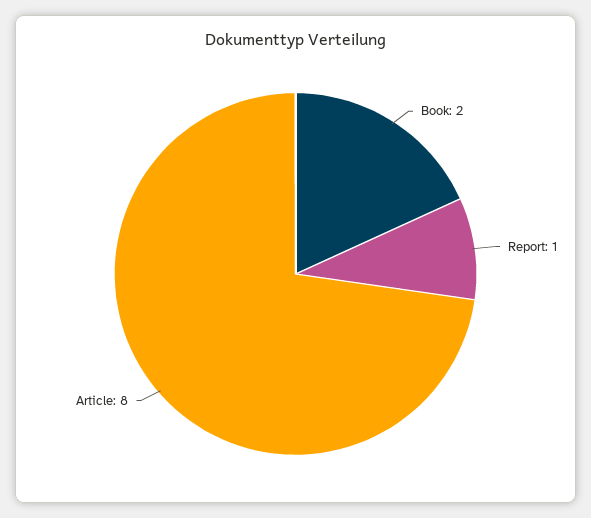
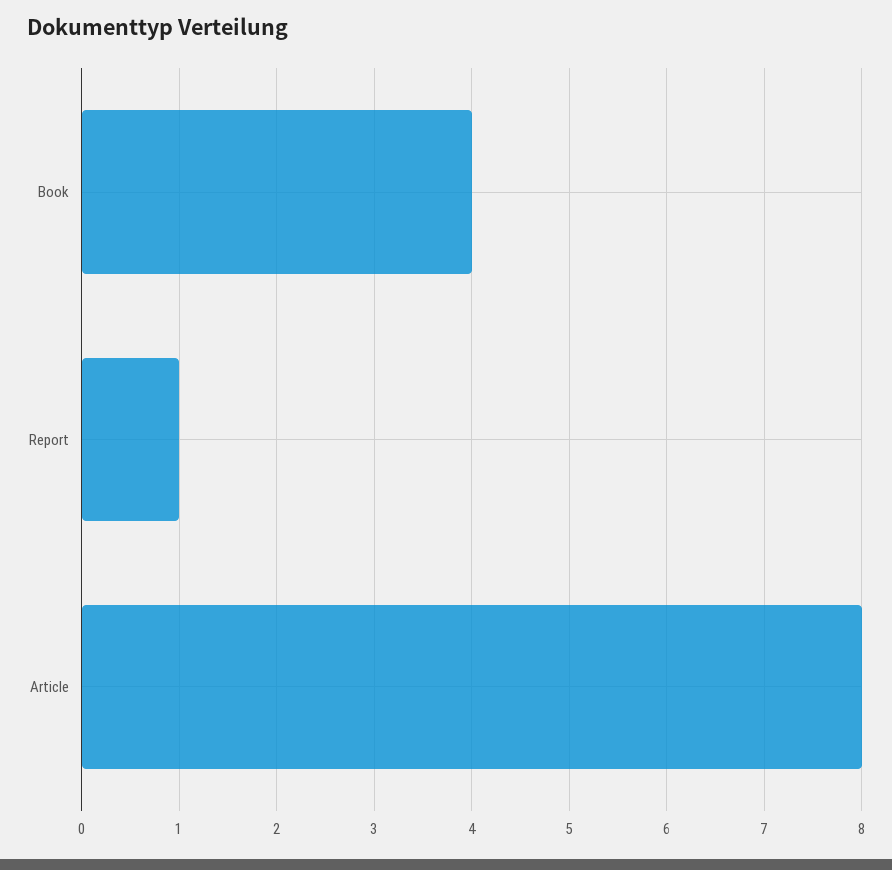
Book: 2 -> 4

